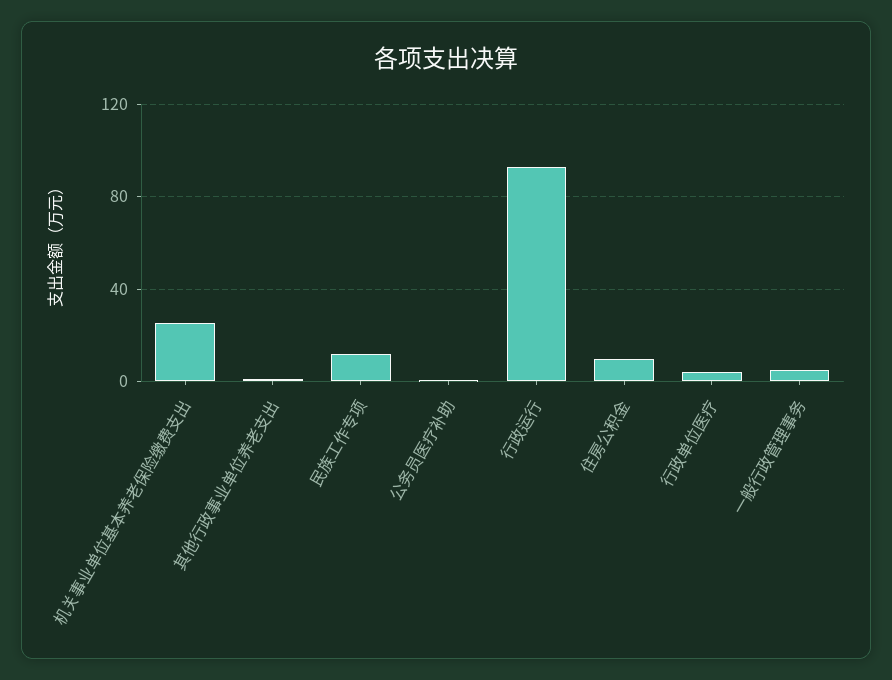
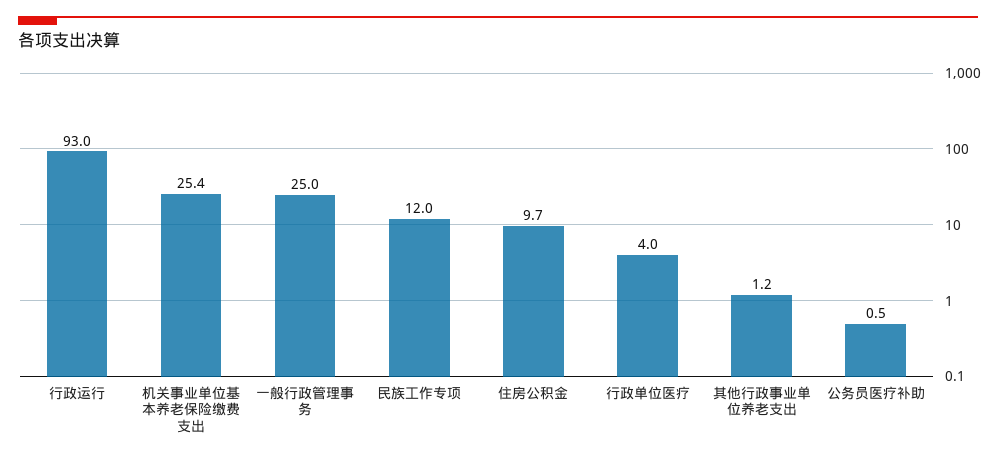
一般行政管理事务: 5 -> 25

